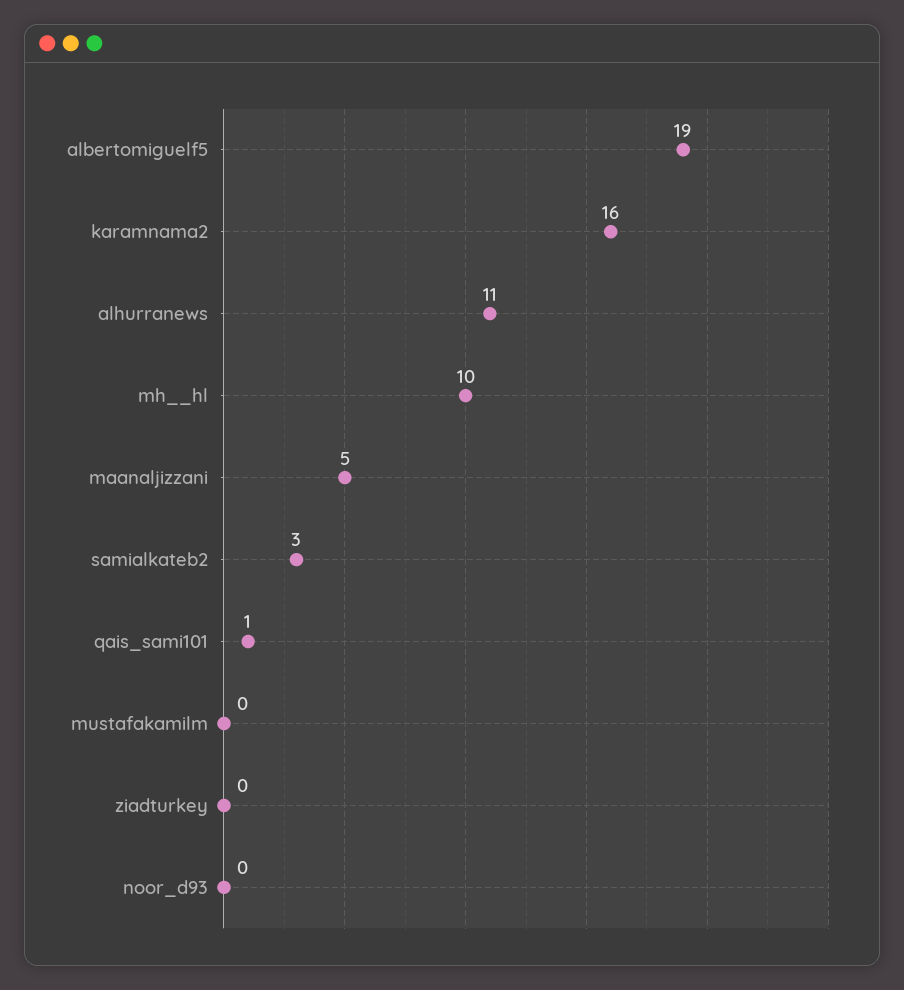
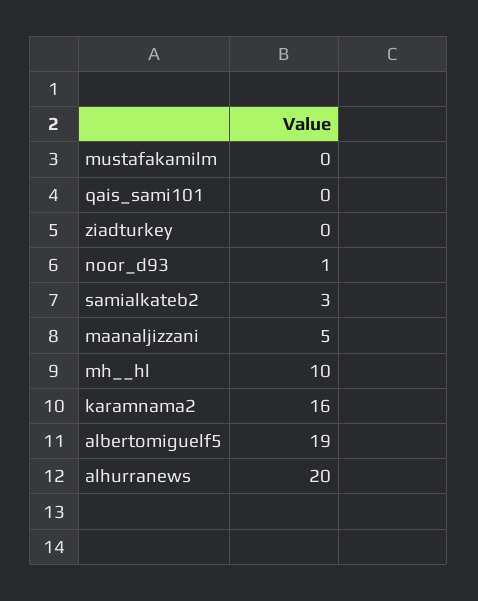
alhurranews: 11 -> 20
qais_sami101: 1 -> 0
noor_d93: 0 -> 1

